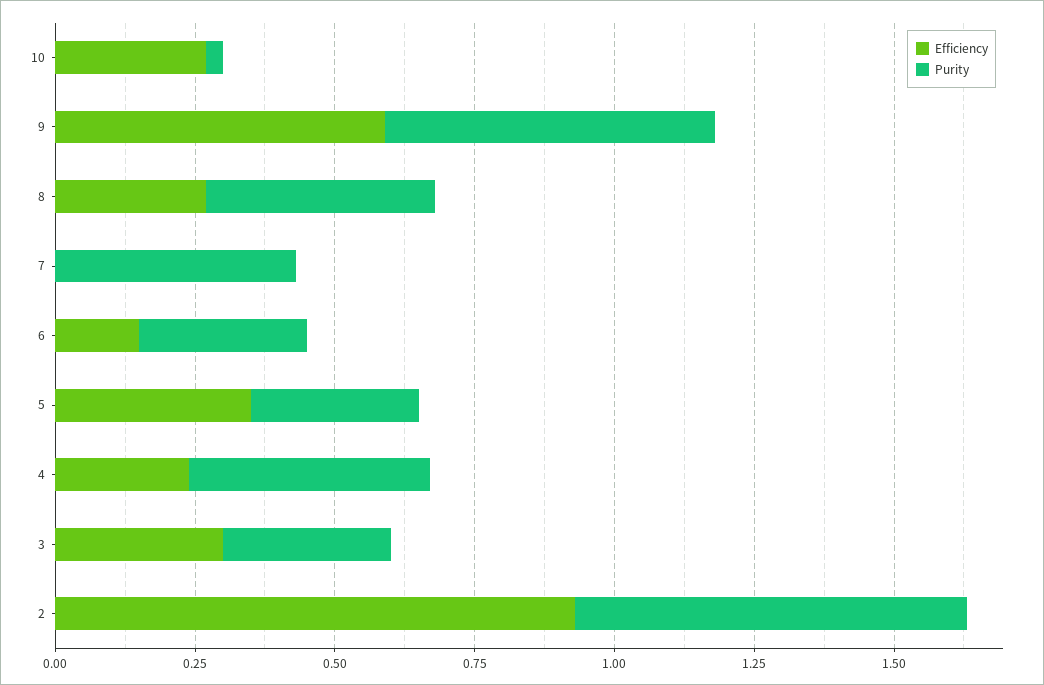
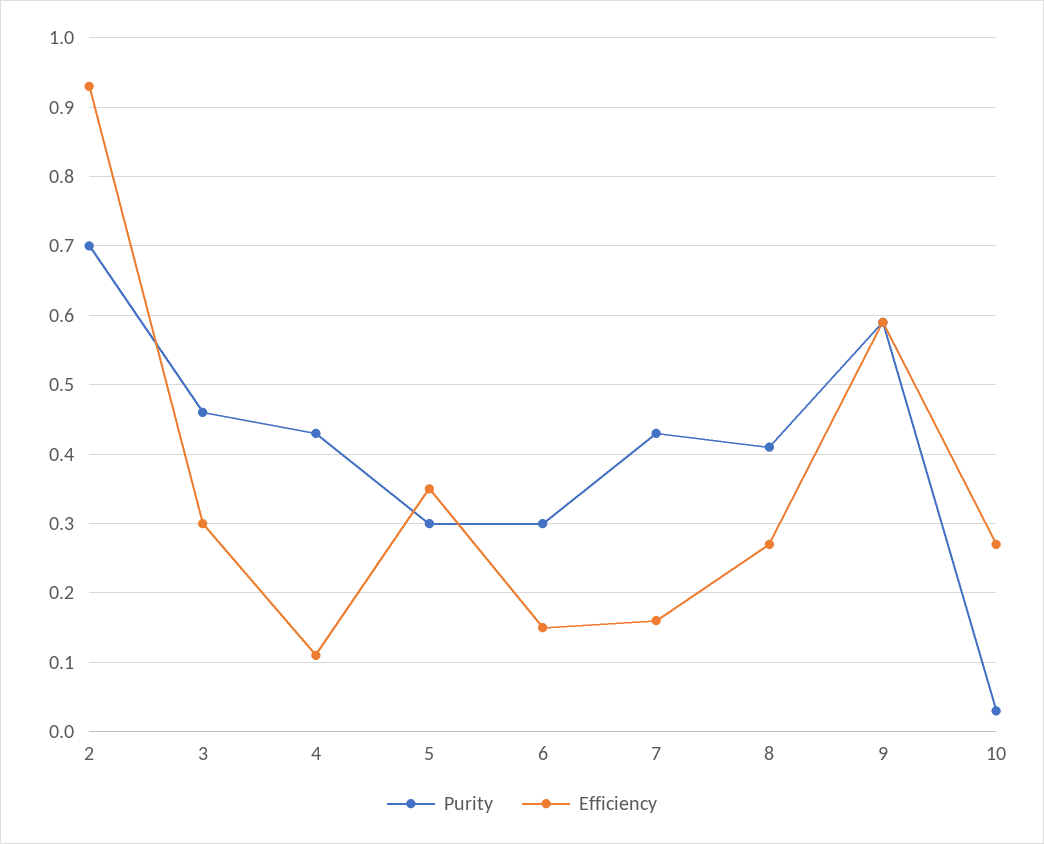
Efficiency, 7: 0 -> 0.16
Efficiency, 4: 0.25 -> 0.11
Purity, 3: 0.3 -> 0.46

